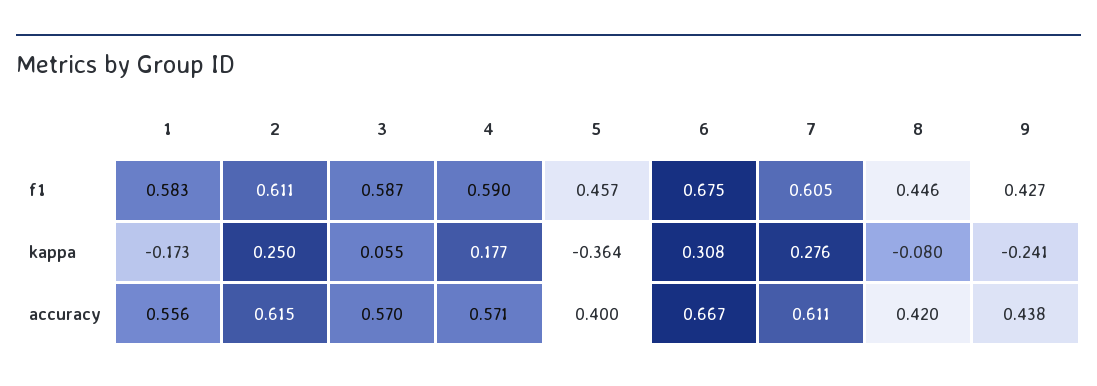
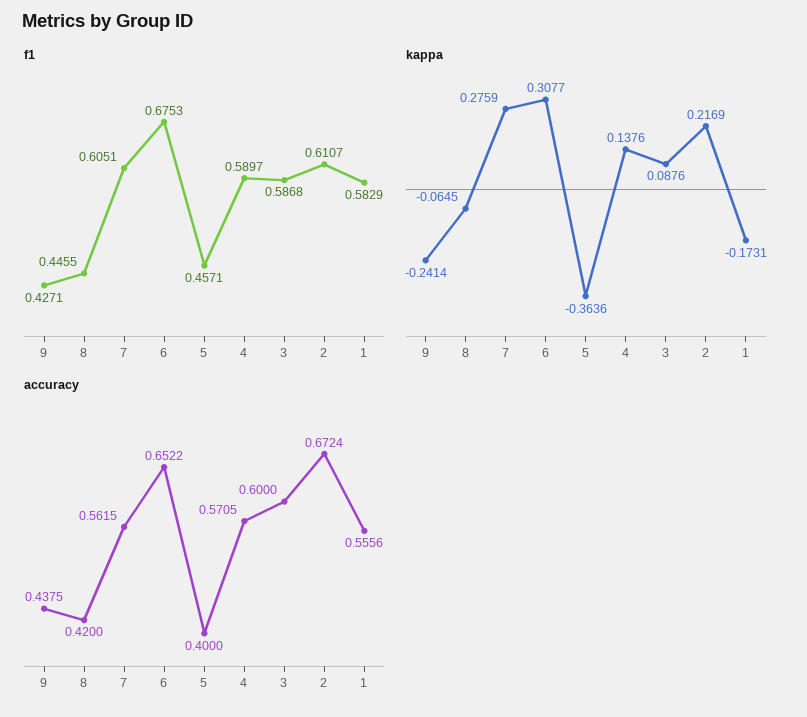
kappa, 2: 0.25 -> 0.2169
kappa, 3: 0.055 -> 0.0876
kappa, 4: 0.177 -> 0.1376
kappa, 8: -0.08 -> -0.0645
accuracy, 2: 0.615 -> 0.6724
accuracy, 3: 0.57 -> 0.6
accuracy, 6: 0.667 -> 0.6522
accuracy, 7: 0.611 -> 0.5615

